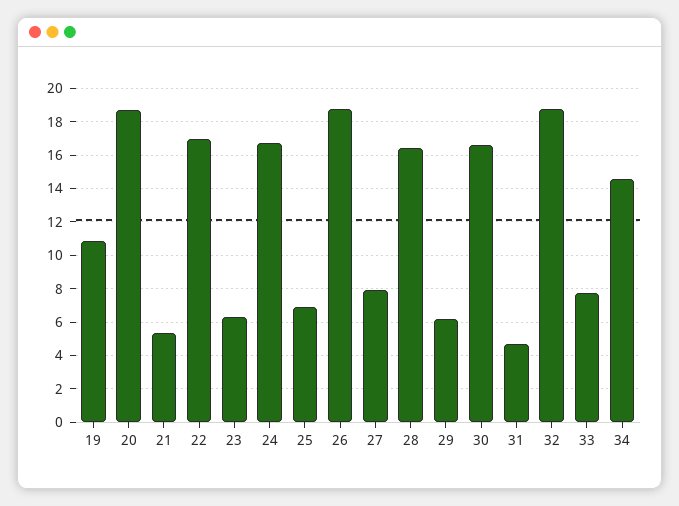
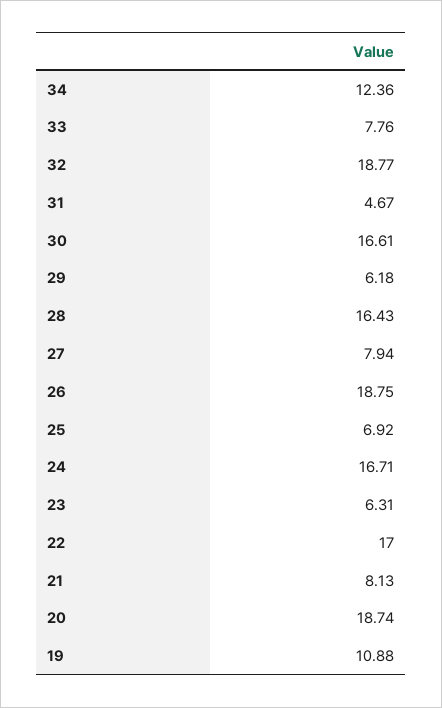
21: 5.5 -> 8.13
34: 14.5 -> 12.36

